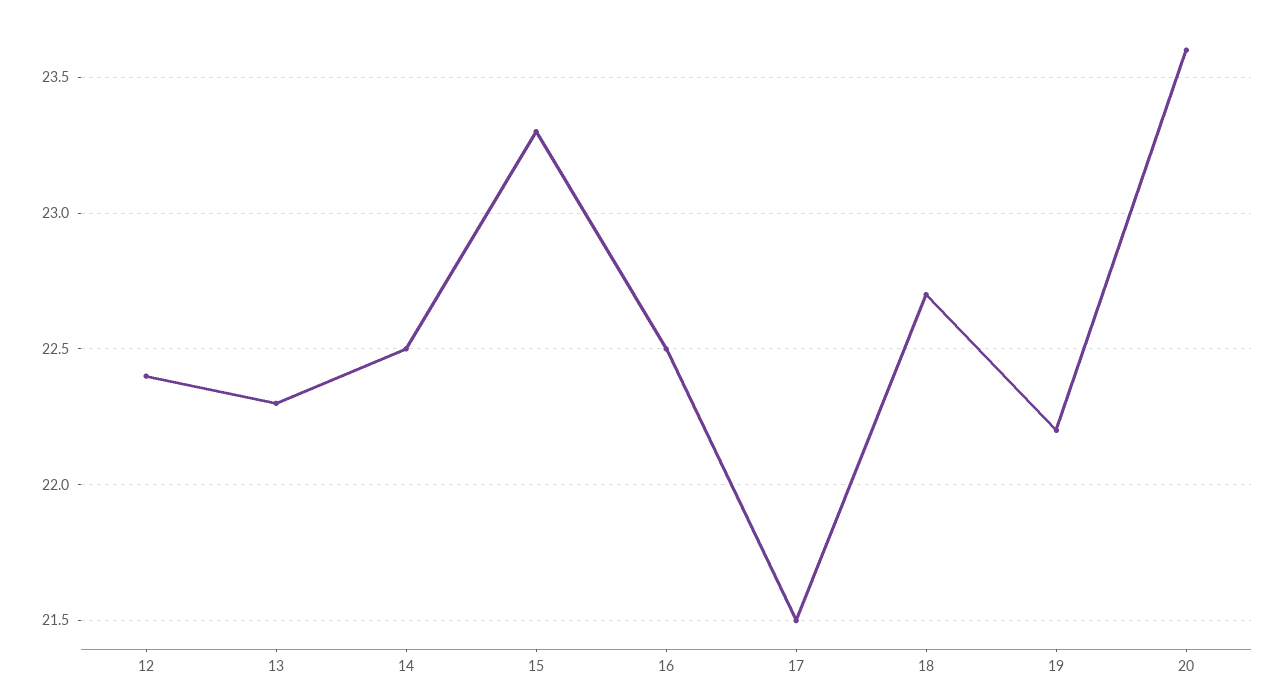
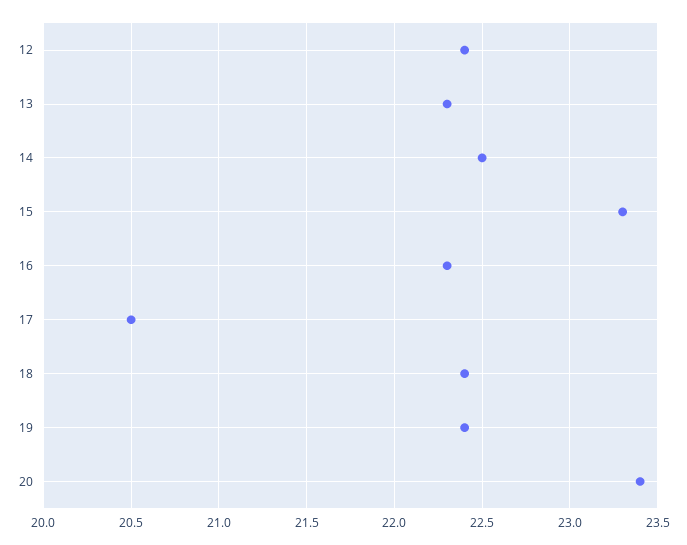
16: 22.5 -> 22.3
17: 21.5 -> 20.5
18: 22.7 -> 22.4
19: 22.2 -> 22.4
20: 23.6 -> 23.4

